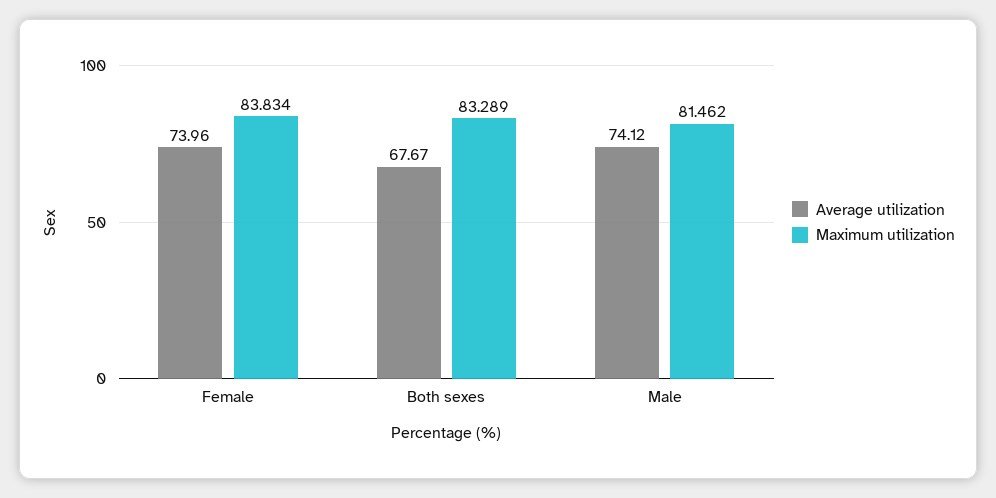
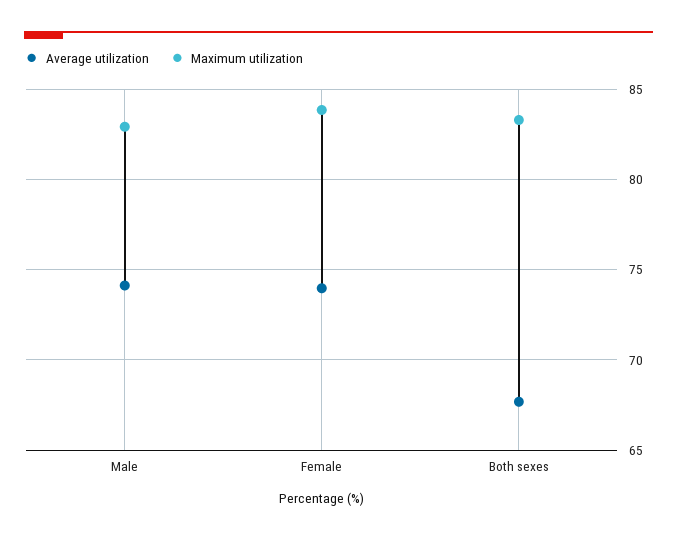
Maximum utilization, Male: 81.462 -> 83

